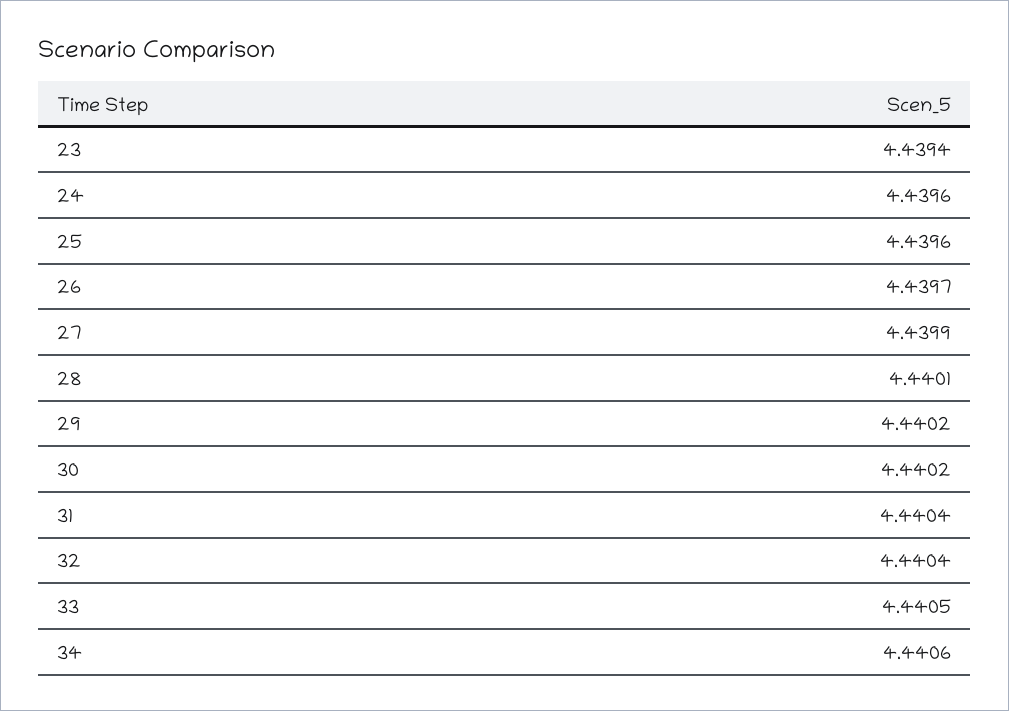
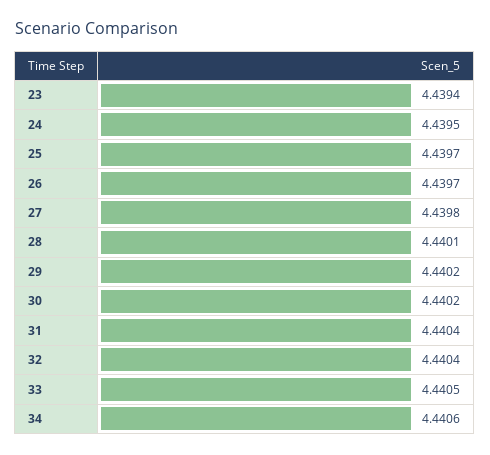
24: 4.4396 -> 4.4395
25: 4.4396 -> 4.4397
27: 4.4399 -> 4.4398

